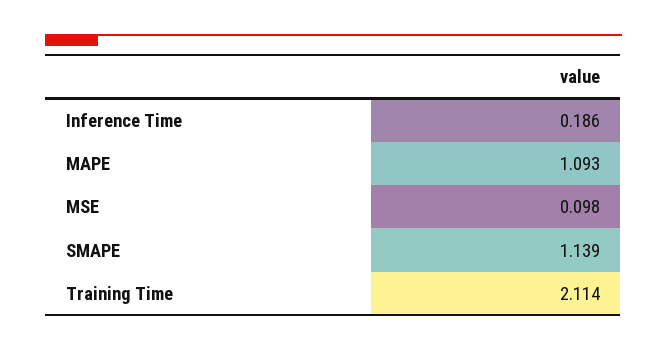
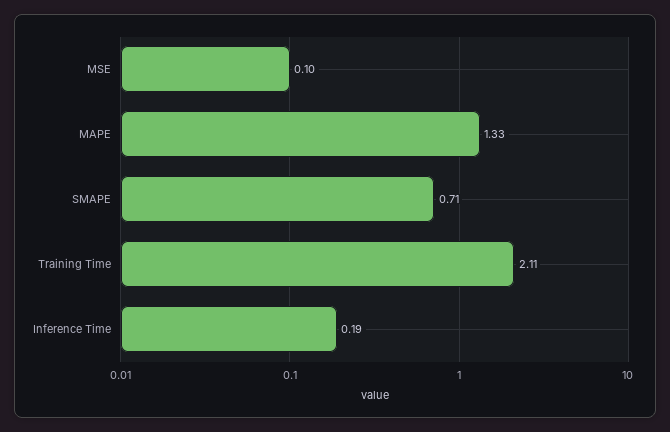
MAPE: 1.093 -> 1.33
SMAPE: 1.139 -> 0.71

